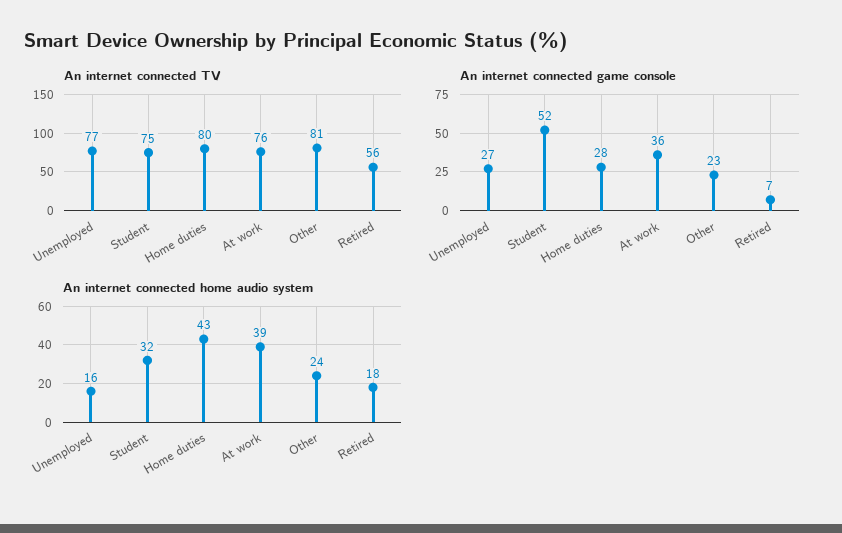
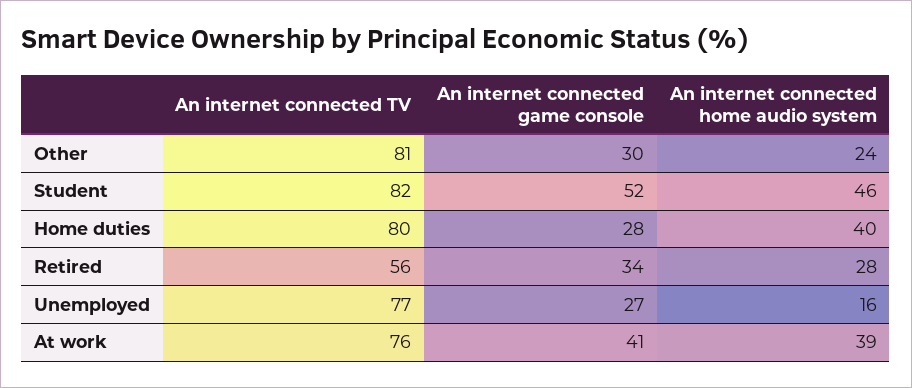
An internet connected TV, Student: 75 -> 82
An internet connected game console, At work: 36 -> 41
An internet connected game console, Other: 23 -> 30
An internet connected game console, Retired: 7 -> 34
An internet connected home audio system, Student: 32 -> 46
An internet connected home audio system, Home duties: 43 -> 40
An internet connected home audio system, Retired: 18 -> 28

